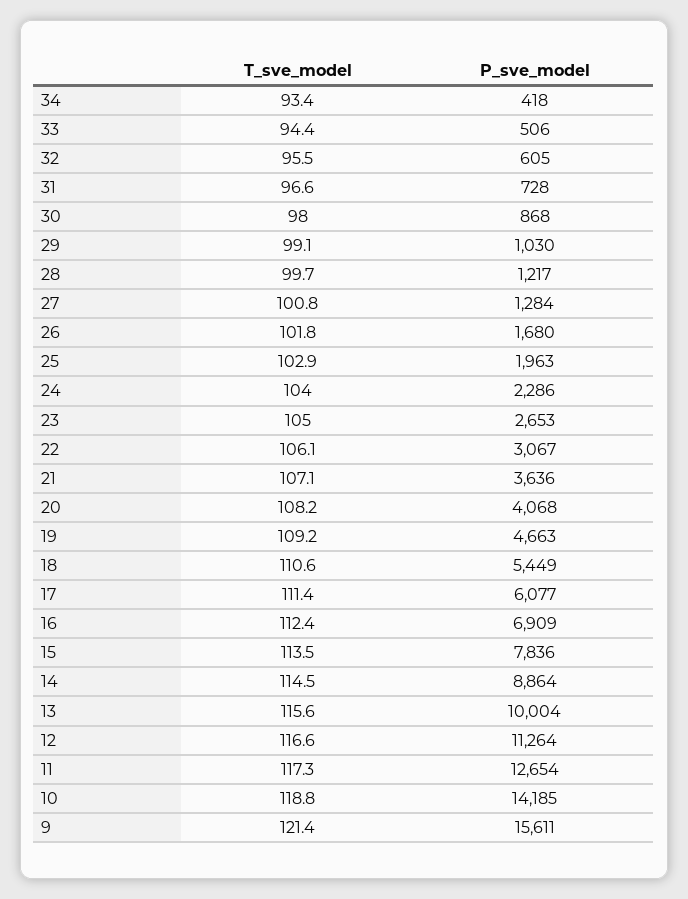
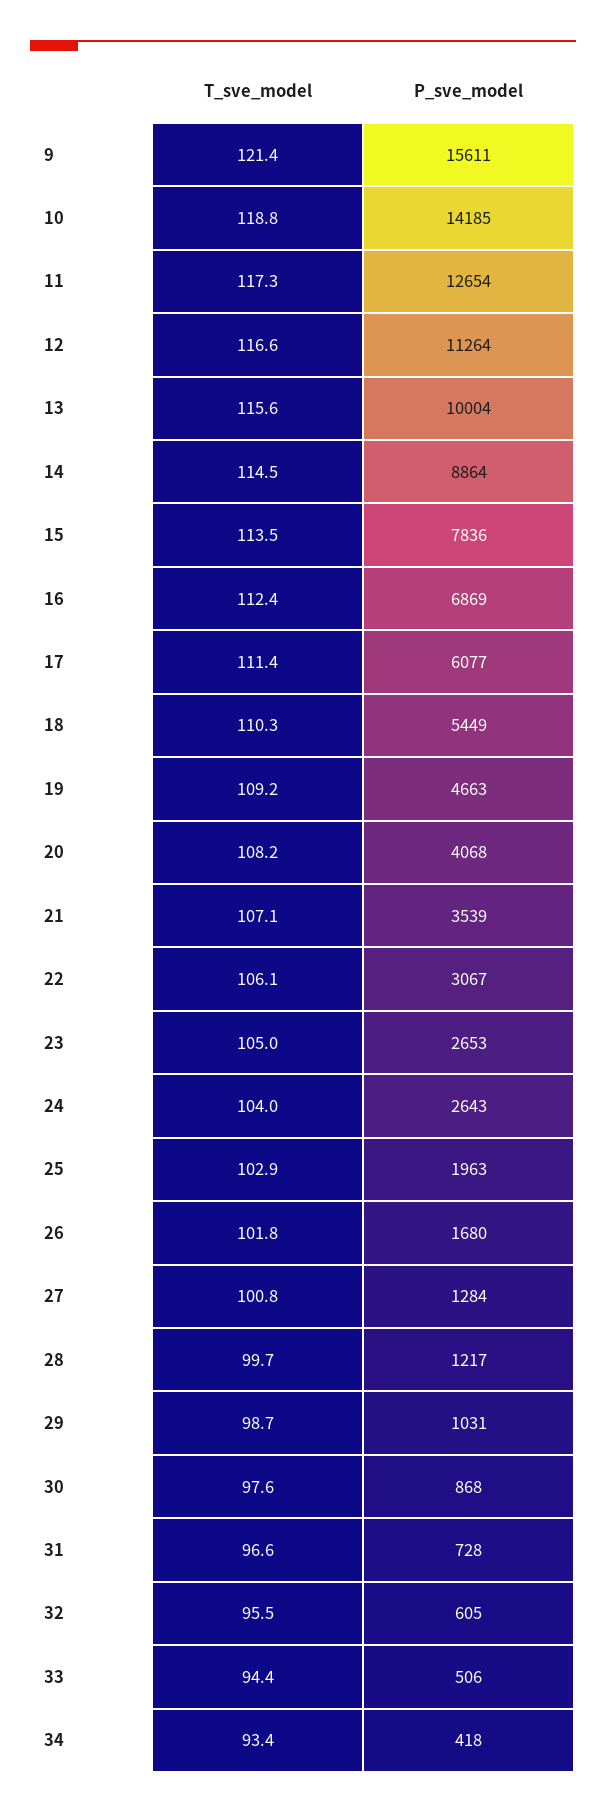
T_sve_model, 30: 98 -> 97.6
T_sve_model, 29: 99.1 -> 98.7
P_sve_model, 29: 1030 -> 1031
P_sve_model, 24: 2286 -> 2643
P_sve_model, 21: 3636 -> 3539
T_sve_model, 18: 110.6 -> 110.3
P_sve_model, 16: 6909 -> 6869

